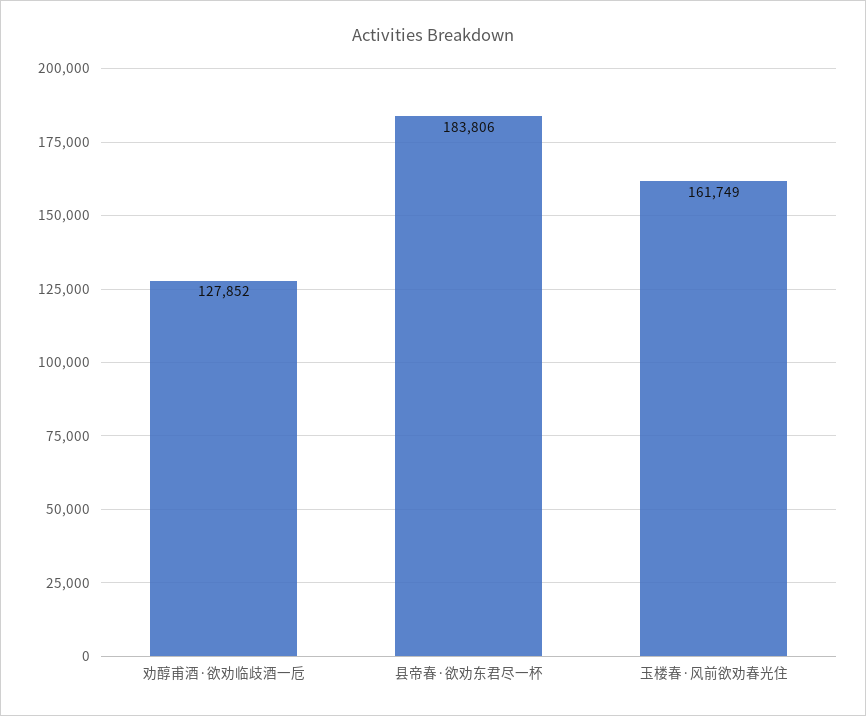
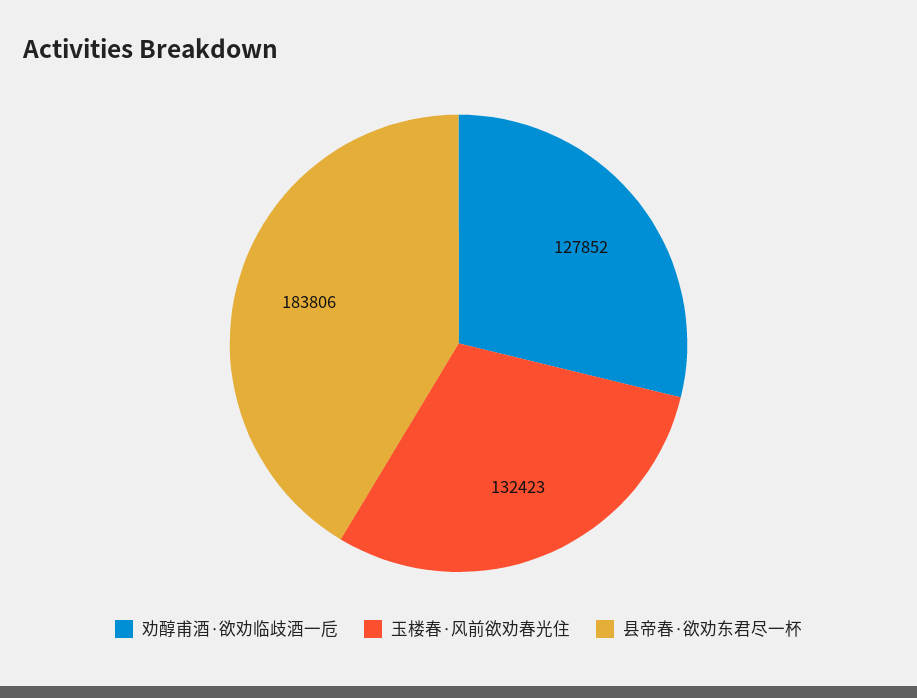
玉楼春·风前欲劝春光住: 161749 -> 132423

